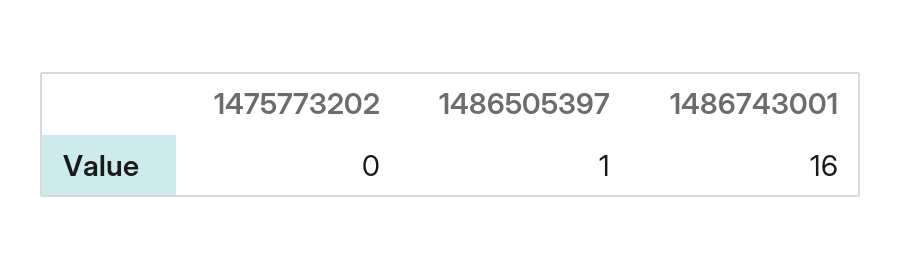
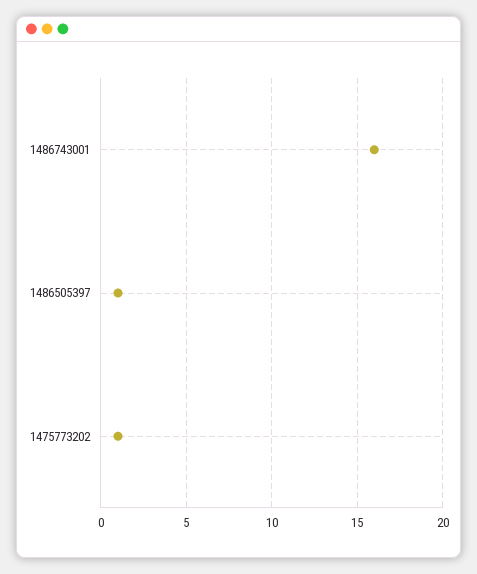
1475773202: 0 -> 1

